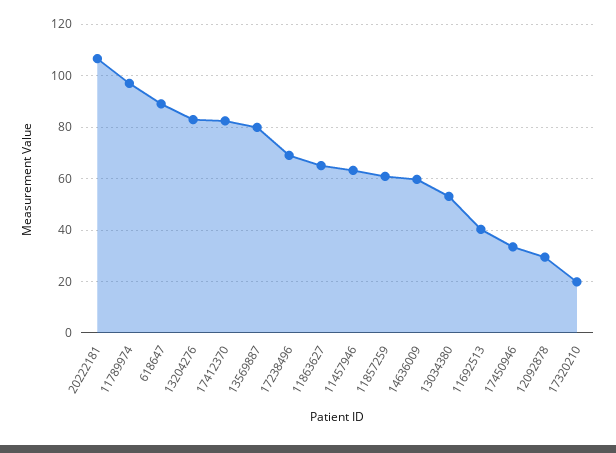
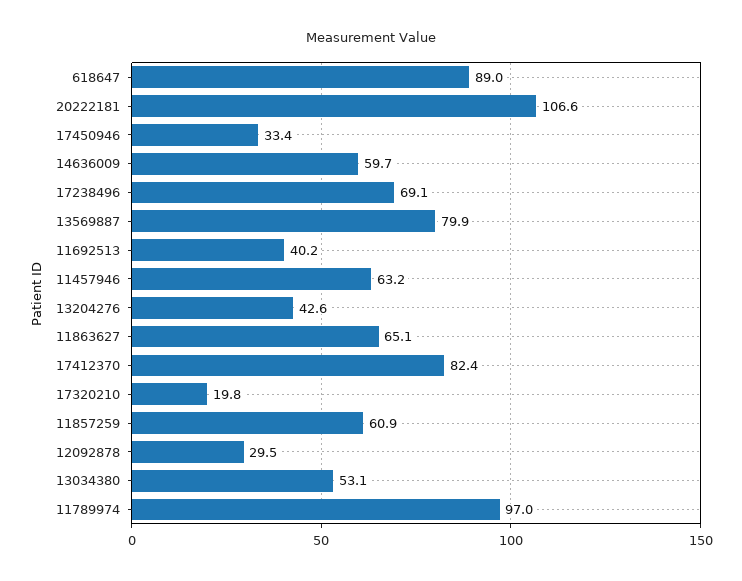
13204276: 82.5 -> 42.6

